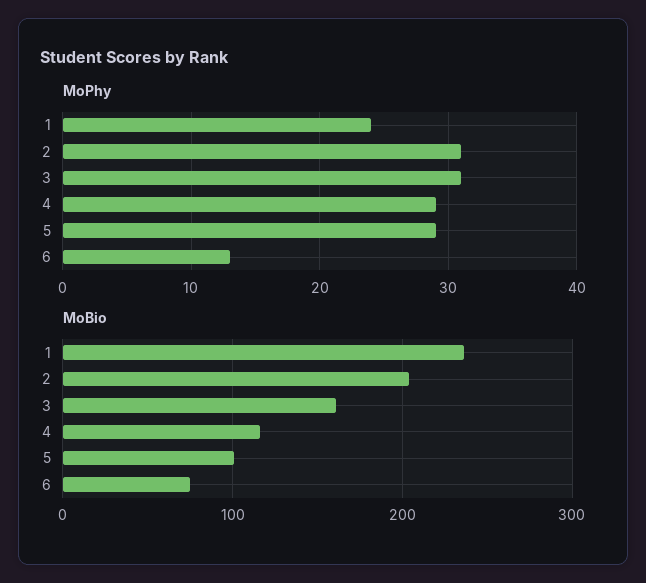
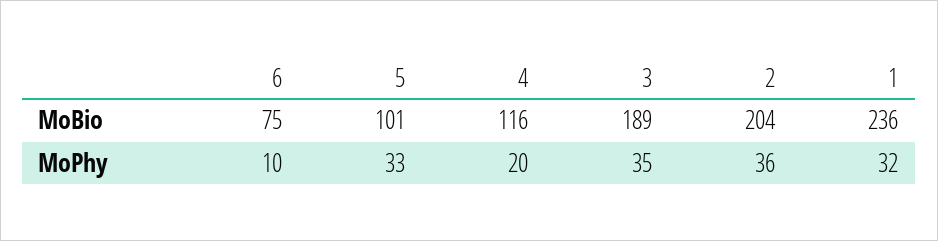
MoPhy, 1: 24 -> 32
MoPhy, 2: 31 -> 36
MoPhy, 3: 31 -> 35
MoPhy, 4: 29 -> 20
MoPhy, 5: 29 -> 33
MoPhy, 6: 13 -> 10
MoBio, 3: 160 -> 189

